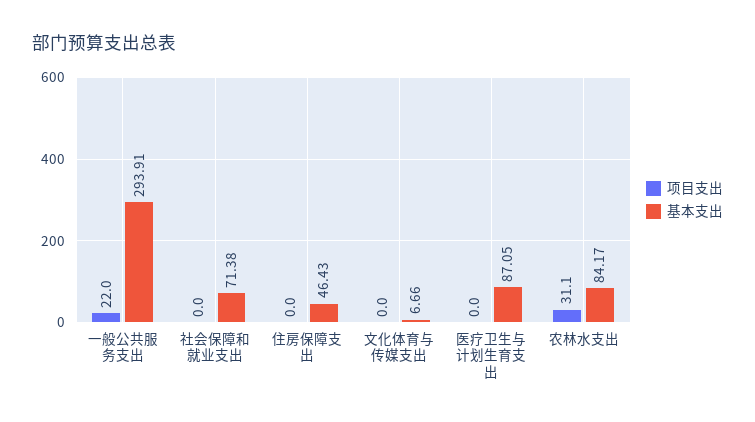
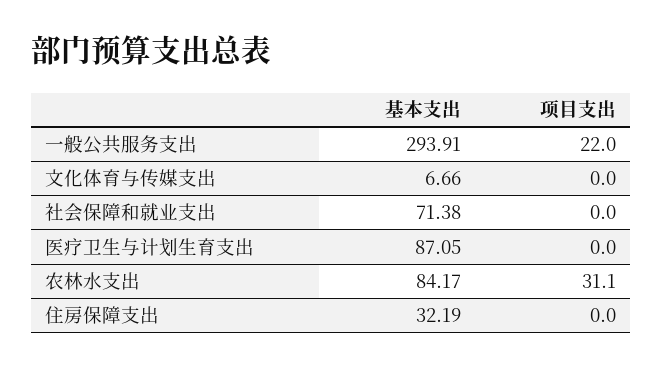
基本支出, 住房保障支出: 46.43 -> 32.19

